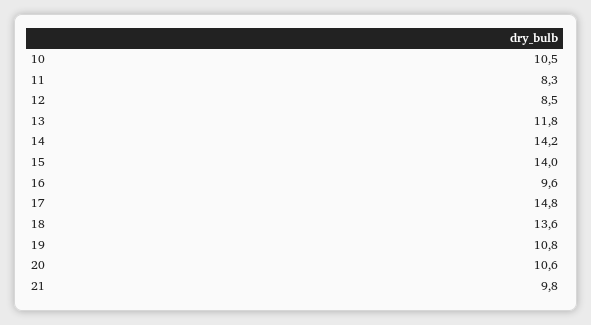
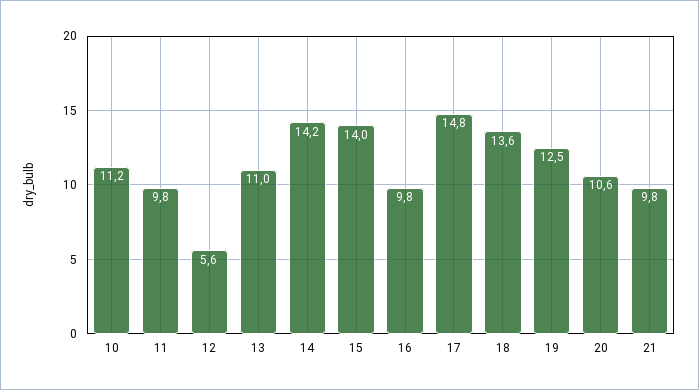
10: 10.5 -> 11.2
11: 8.3 -> 9.8
12: 8.5 -> 5.6
13: 11.8 -> 11
16: 9.6 -> 9.8
19: 10.8 -> 12.5

